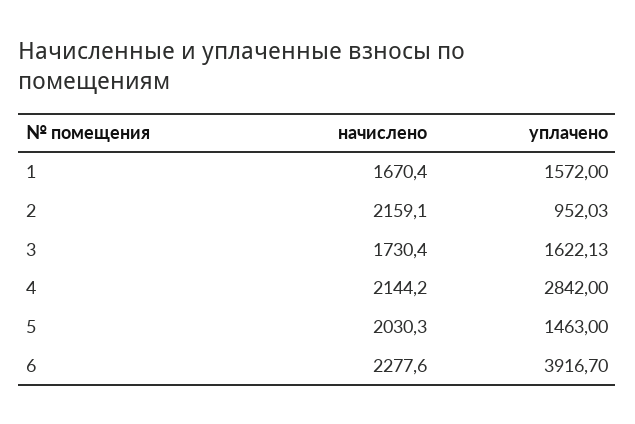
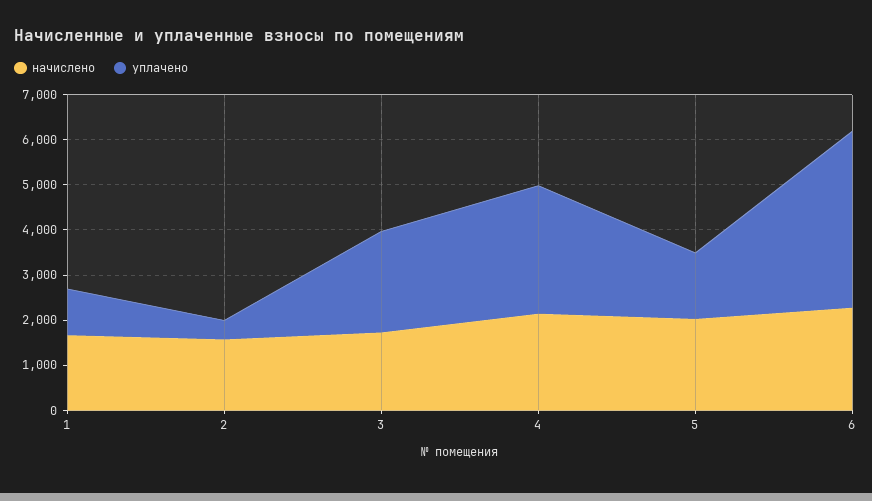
уплачено, 1: 1572 -> 1000
начислено, 2: 2159.1 -> 1600
уплачено, 2: 952.03 -> 400
уплачено, 3: 1622.13 -> 2200

